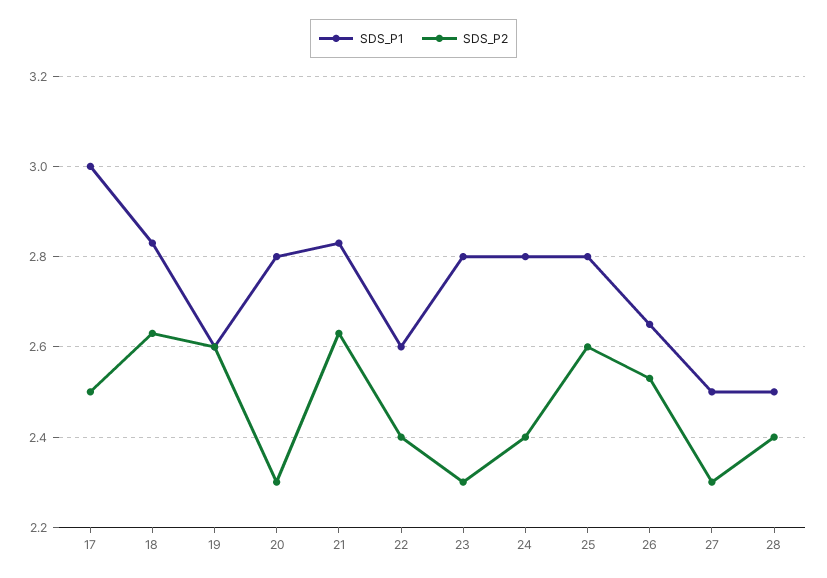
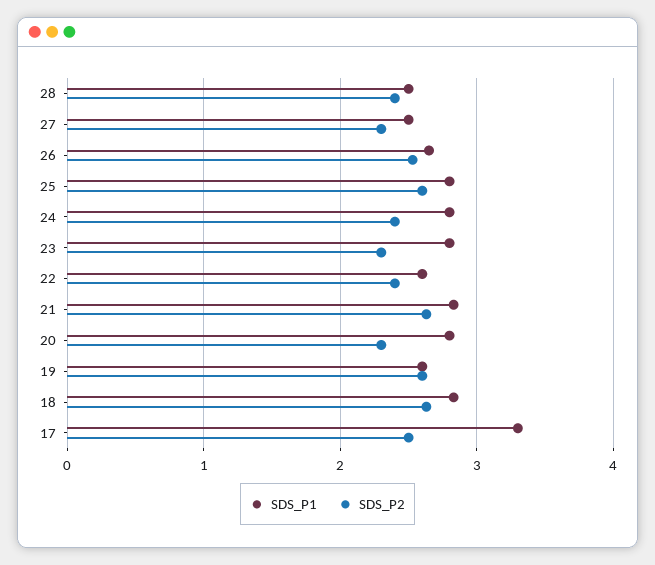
SDS_P1, 17: 3 -> 3.3

